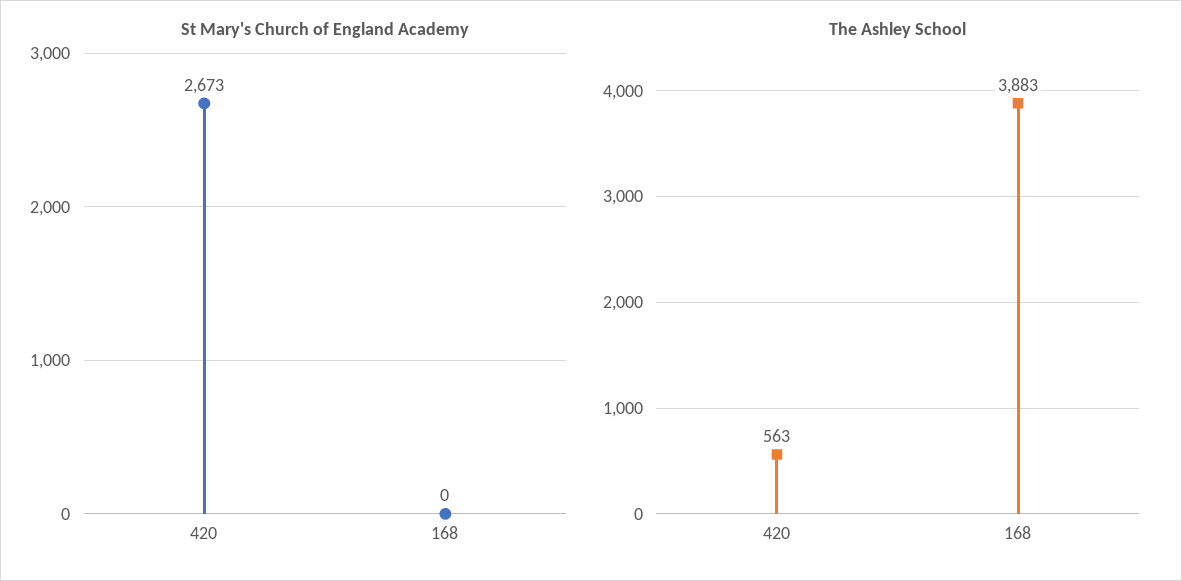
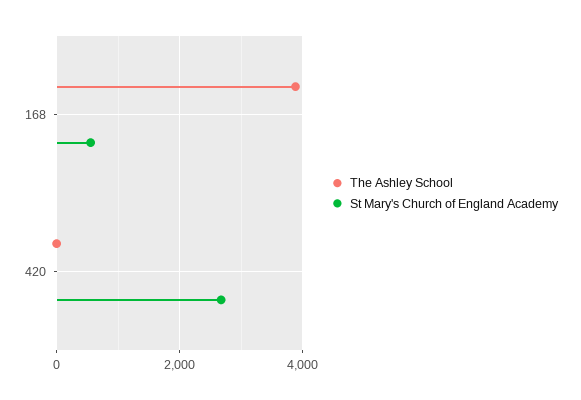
St Mary's Church of England Academy, 168: 0 -> 600
The Ashley School, 420: 563 -> 0

